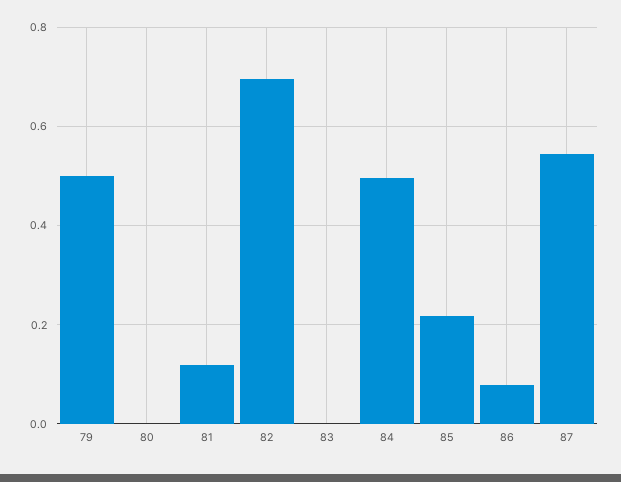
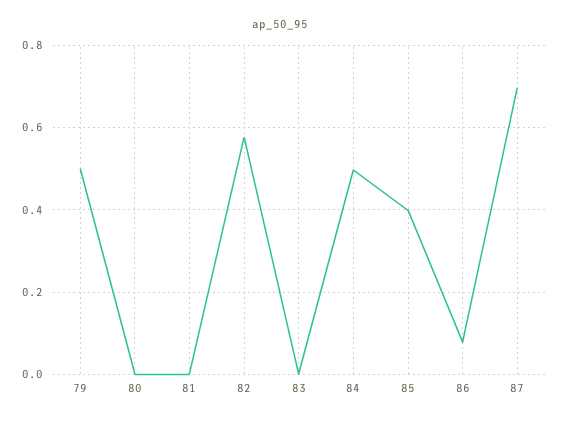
81: 0.12 -> 0
82: 0.7 -> 0.58
85: 0.22 -> 0.4
87: 0.54 -> 0.7

